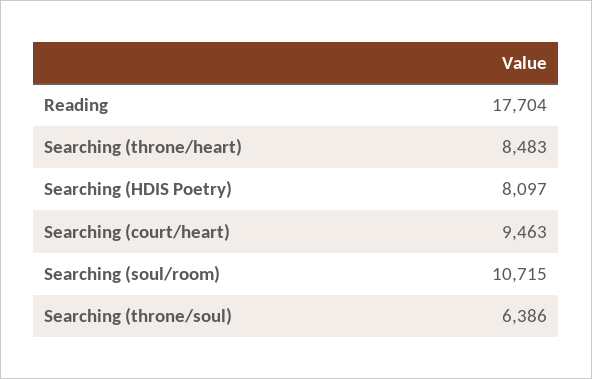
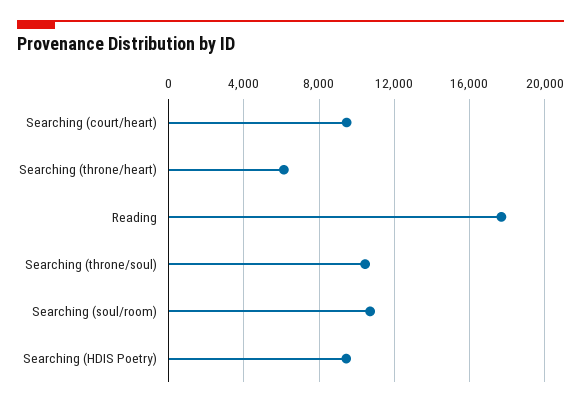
Searching (throne/heart): 8483 -> 6000
Searching (HDIS Poetry): 8097 -> 9500
Searching (throne/soul): 6386 -> 10500

